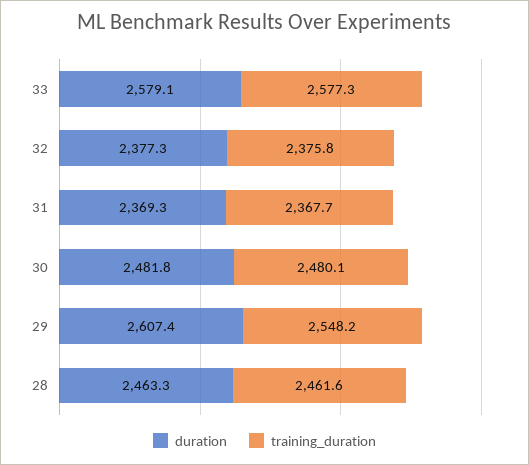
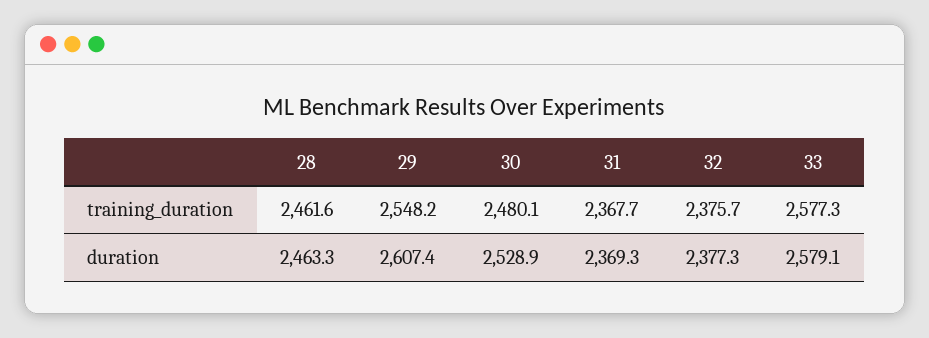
training_duration, 32: 2375.8 -> 2375.7
duration, 30: 2481.8 -> 2528.9

